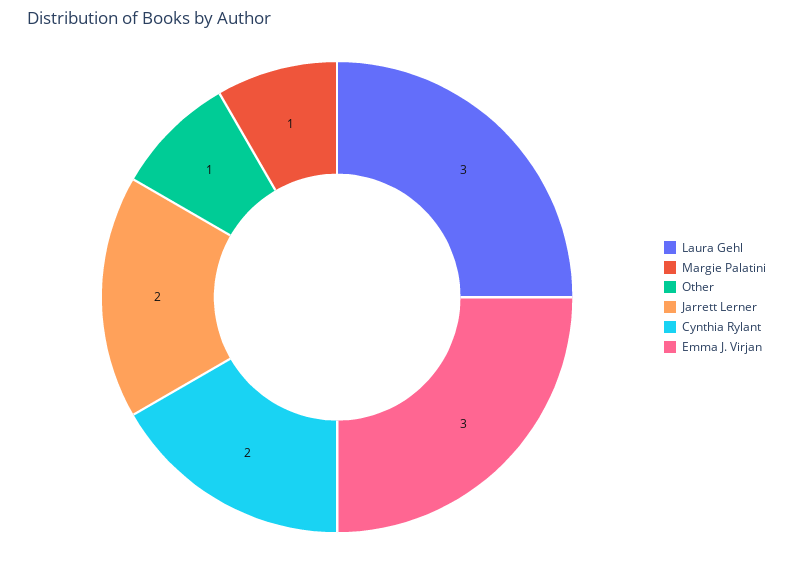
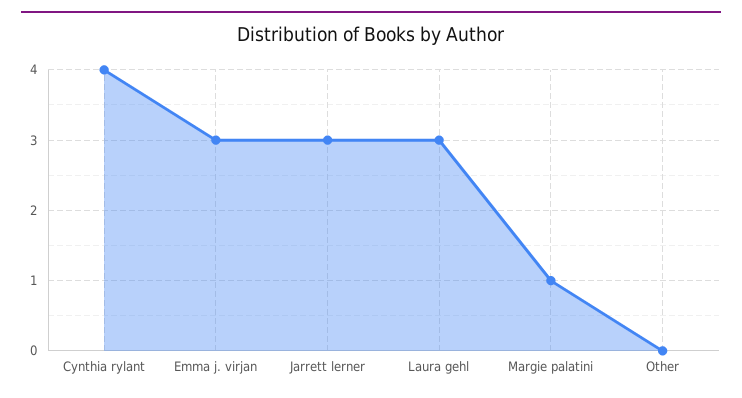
Other: 1 -> 0
Jarrett Lerner: 2 -> 3
Cynthia Rylant: 2 -> 4

